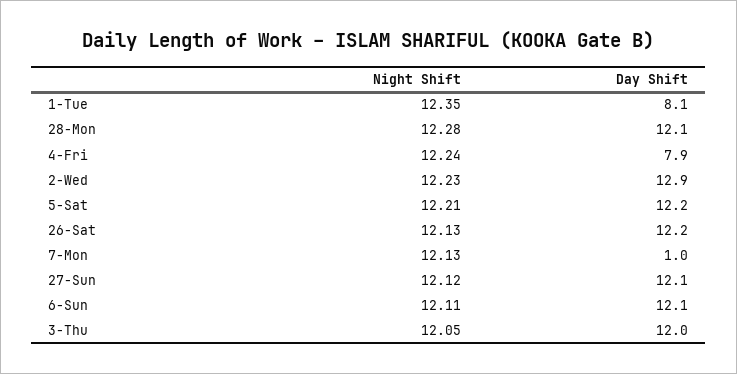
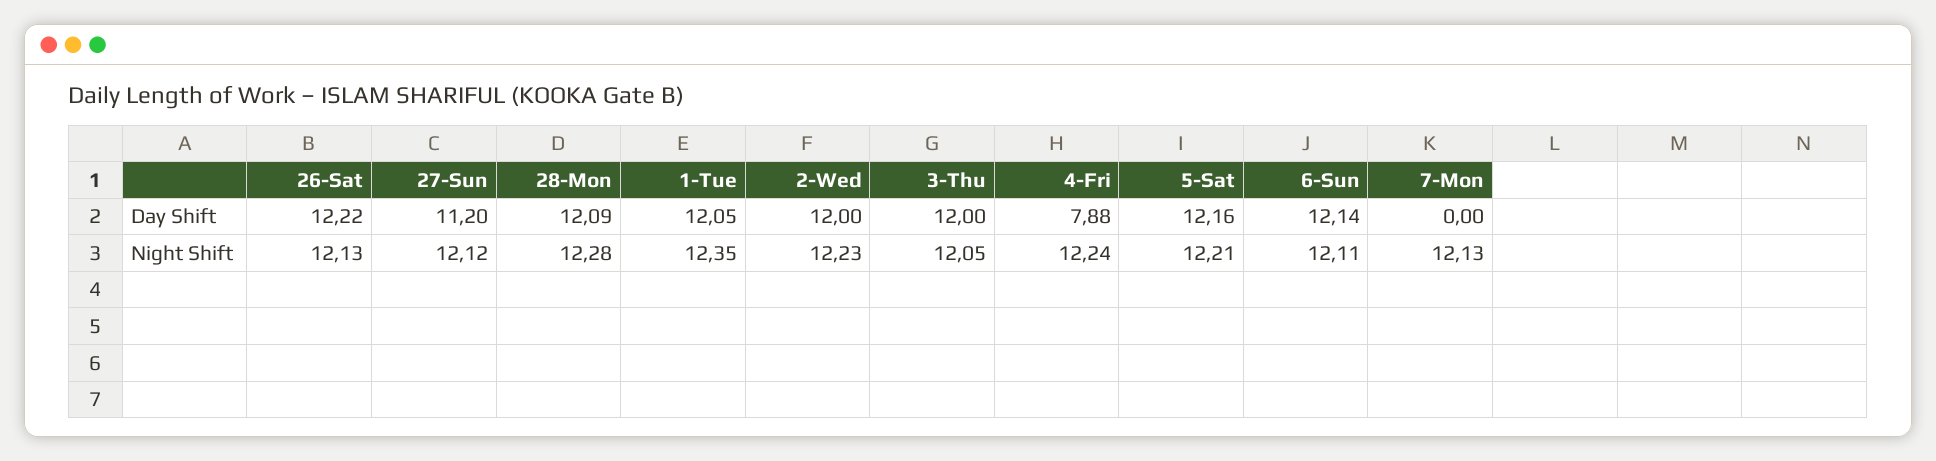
Day Shift, 1-Tue: 8.1 -> 12.05
Day Shift, 2-Wed: 12.9 -> 12
Day Shift, 7-Mon: 1 -> 0
Day Shift, 27-Sun: 12.1 -> 11.2

